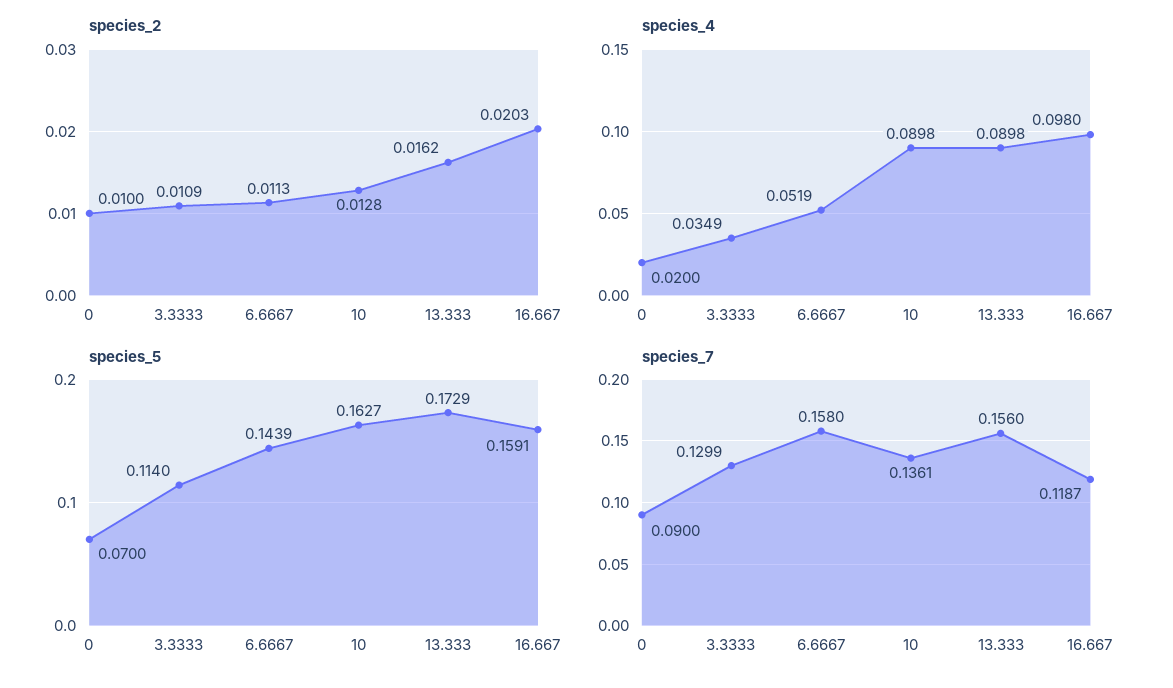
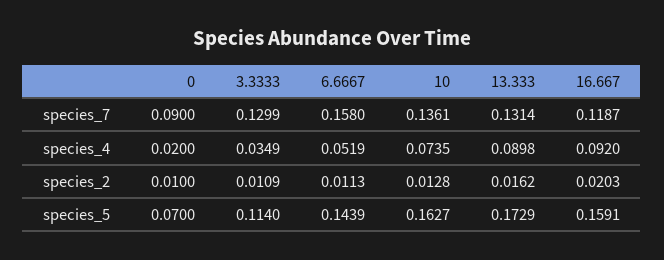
species_4, 10: 0.0898 -> 0.0735
species_4, 16.667: 0.098 -> 0.092
species_7, 13.333: 0.156 -> 0.1314

